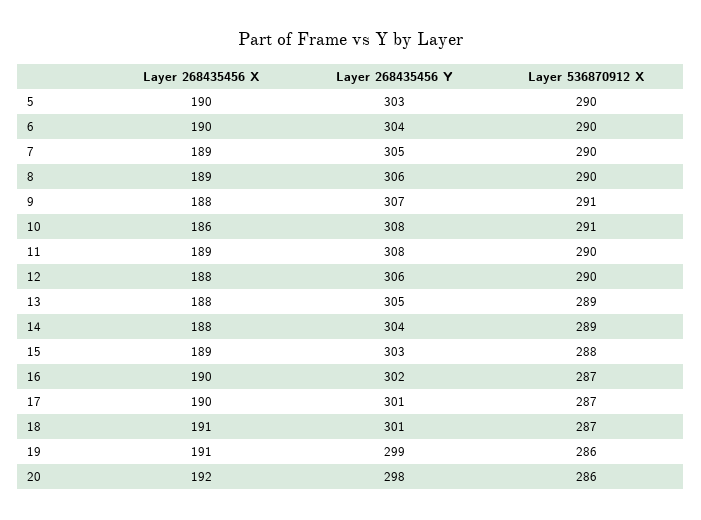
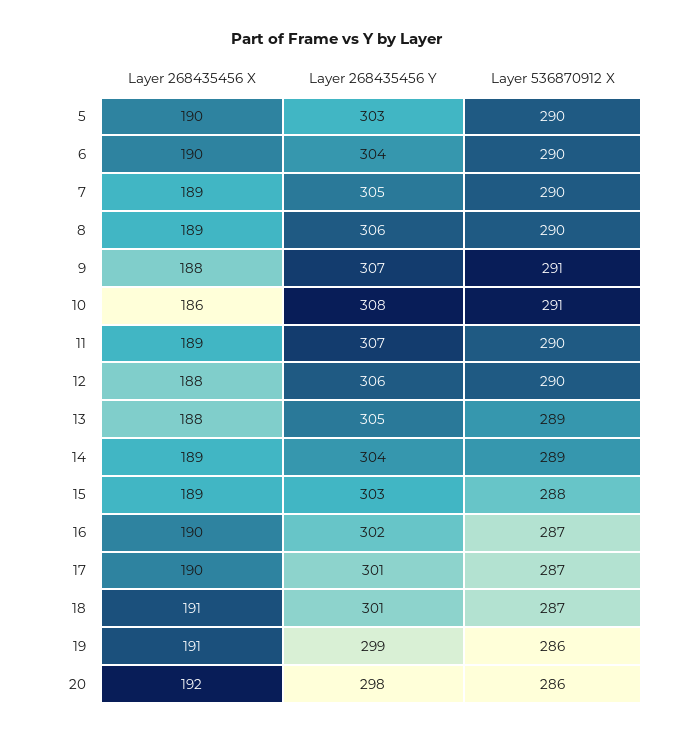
Layer 268435456 Y, 11: 308 -> 307
Layer 268435456 X, 14: 188 -> 189

